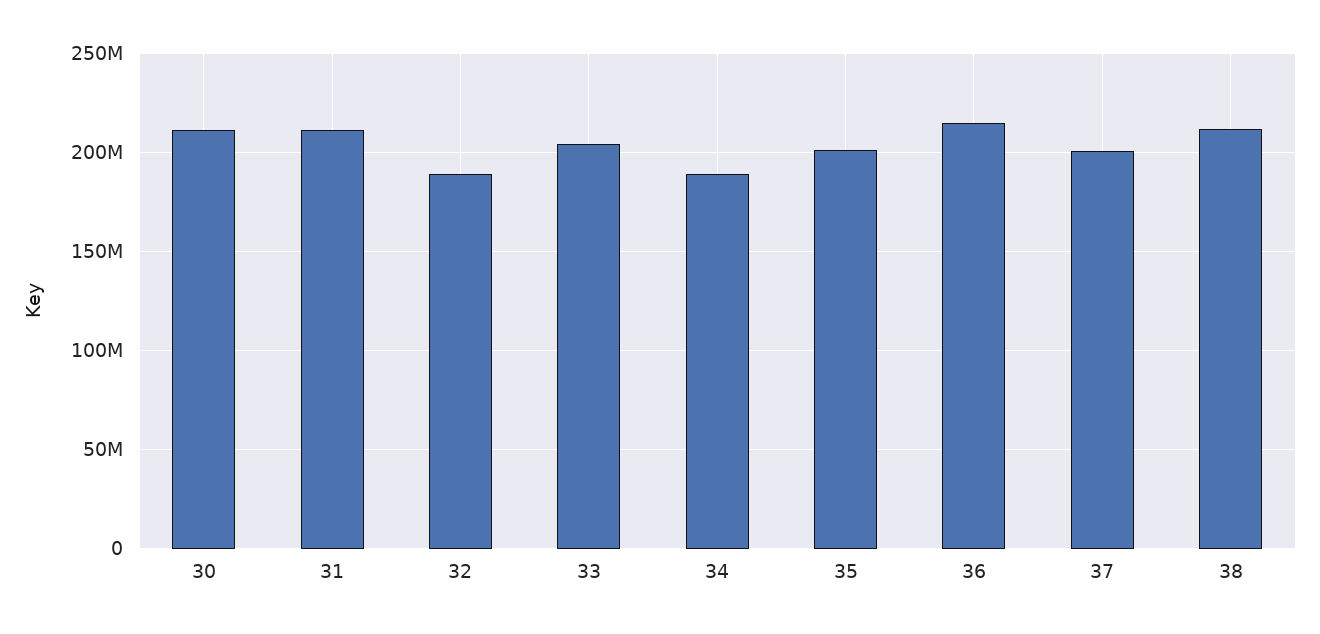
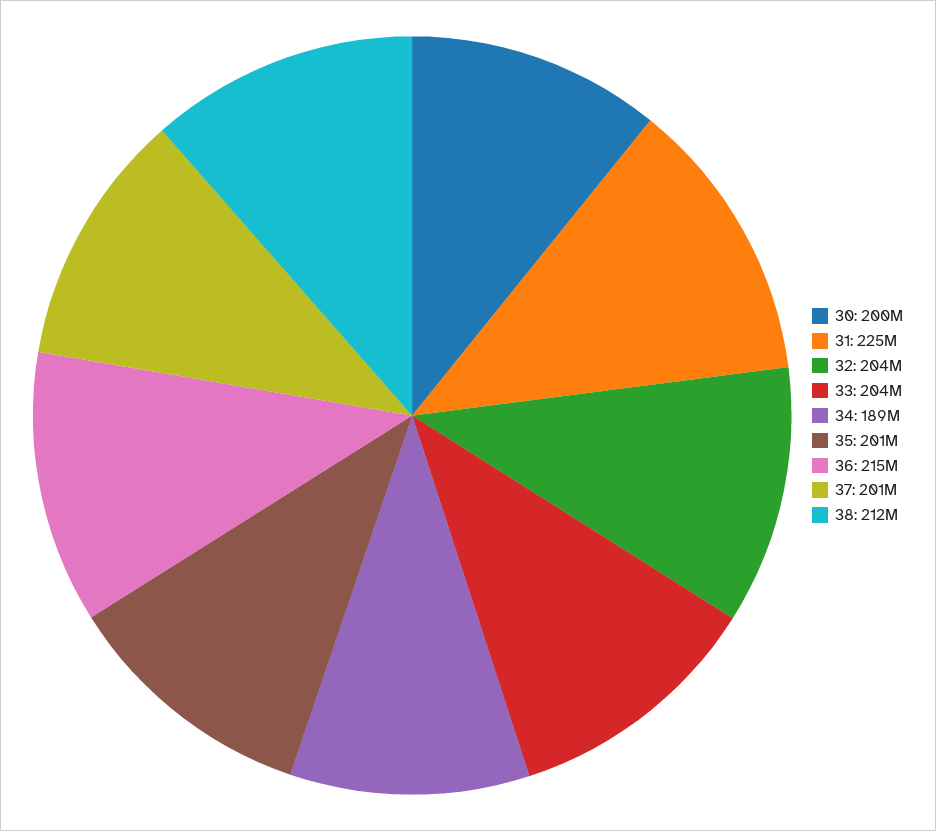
30: 210000000 -> 200000000
31: 210000000 -> 225000000
32: 190000000 -> 204000000

